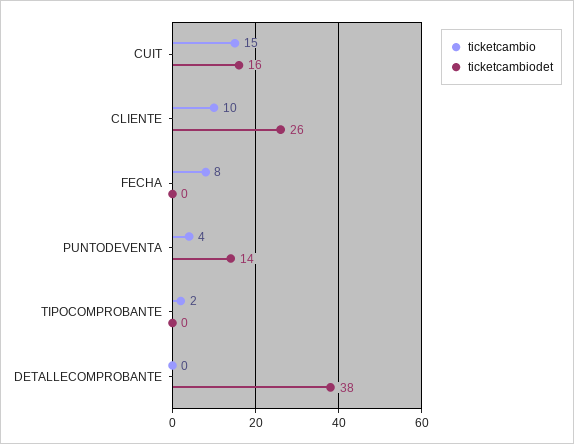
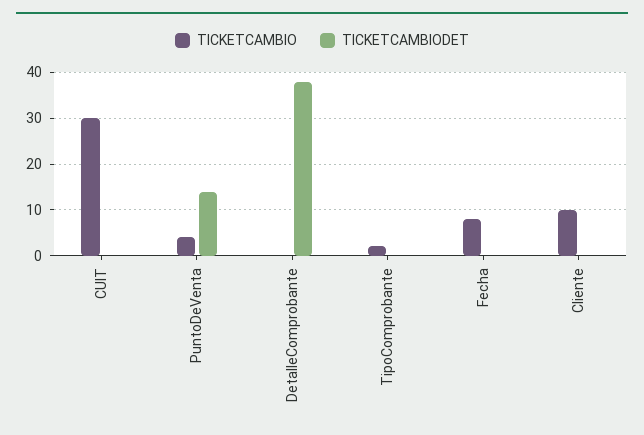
ticketcambio, CUIT: 15 -> 30
ticketcambiodet, CUIT: 16 -> 0
ticketcambiodet, CLIENTE: 26 -> 0

